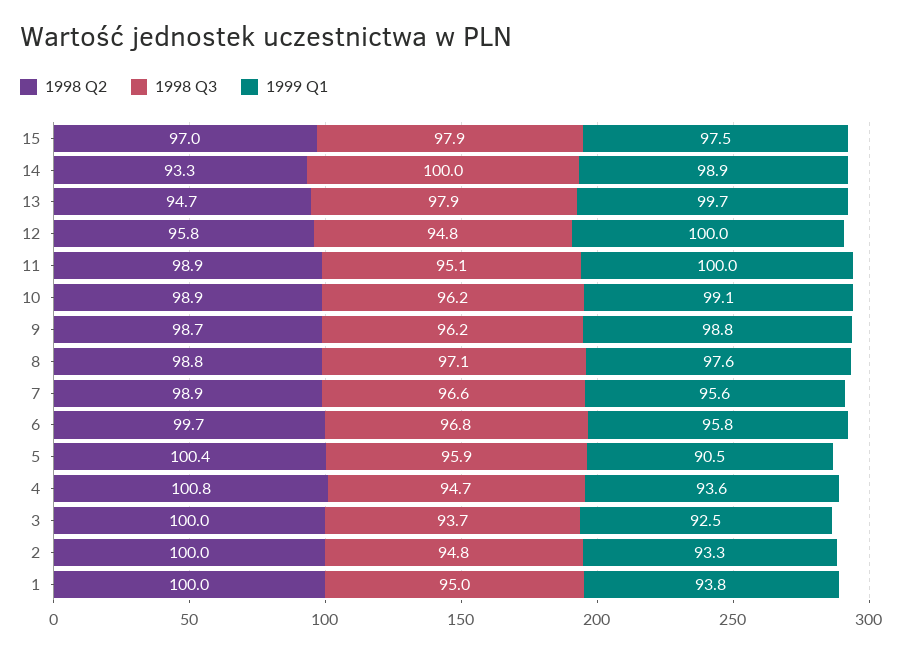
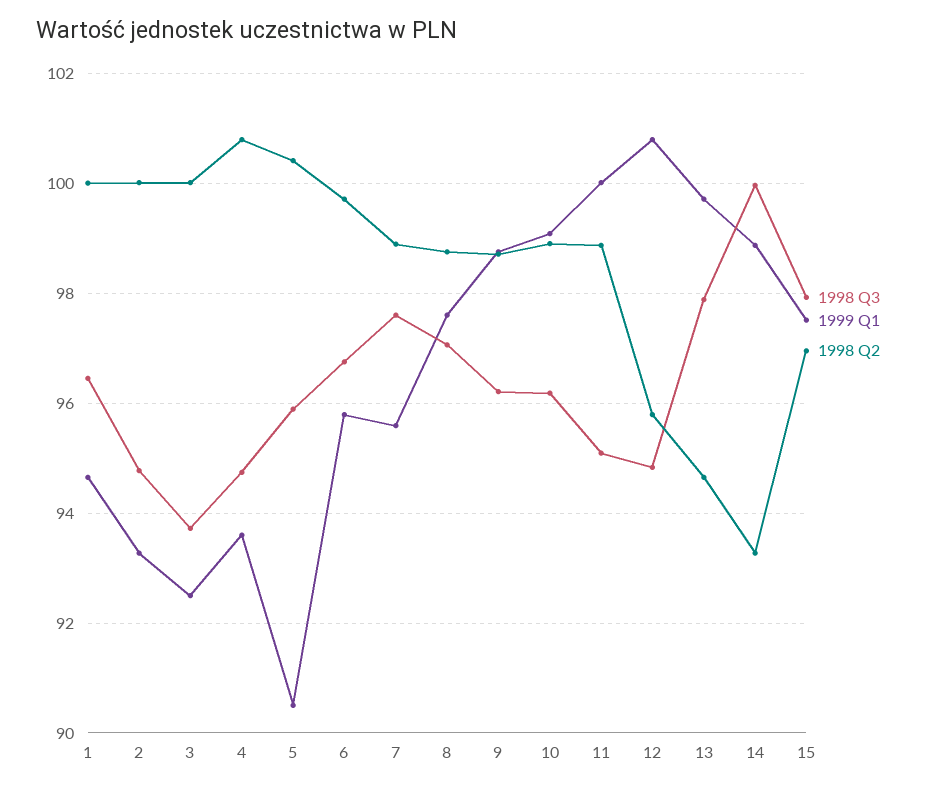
1999 Q1, 12: 100 -> 100.8
1998 Q3, 7: 96.6 -> 97.6
1998 Q3, 1: 95 -> 96.4
1999 Q1, 1: 93.8 -> 94.6

